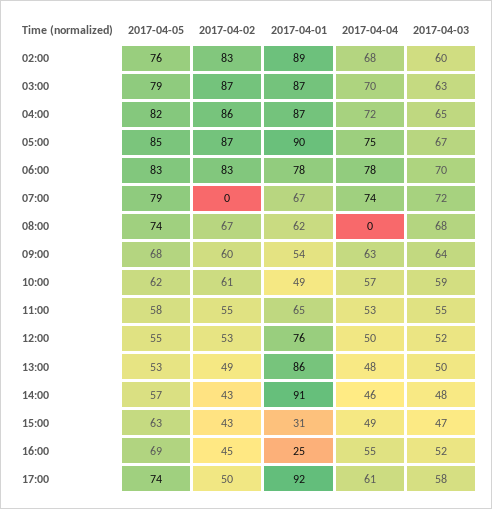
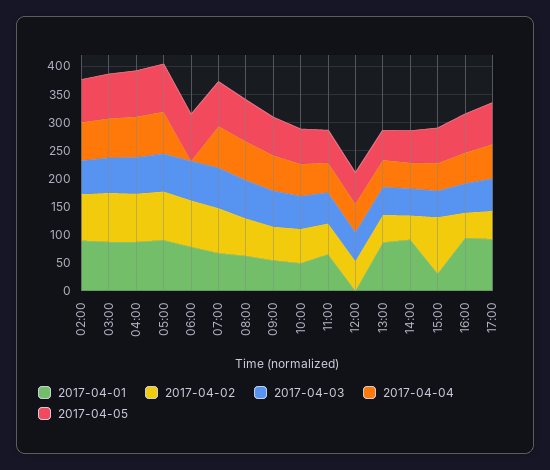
2017-04-04, 06:00: 78 -> 0
2017-04-02, 07:00: 0 -> 75
2017-04-04, 08:00: 0 -> 75
2017-04-01, 12:00: 76 -> 0
2017-04-02, 15:00: 43 -> 100
2017-04-01, 16:00: 25 -> 100

